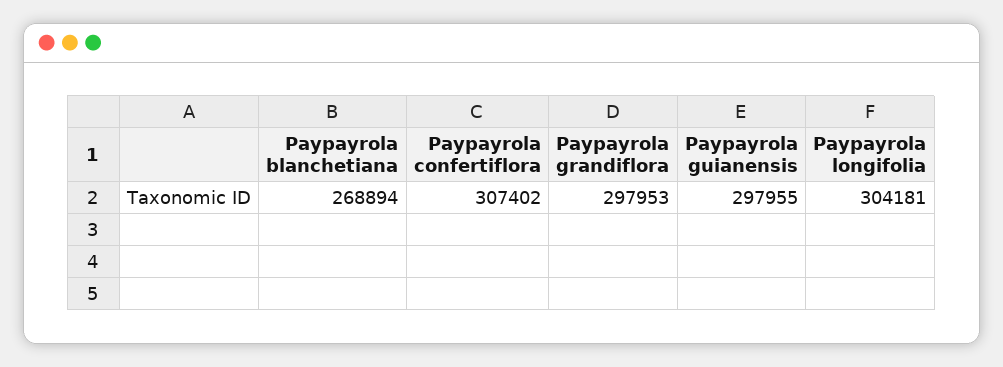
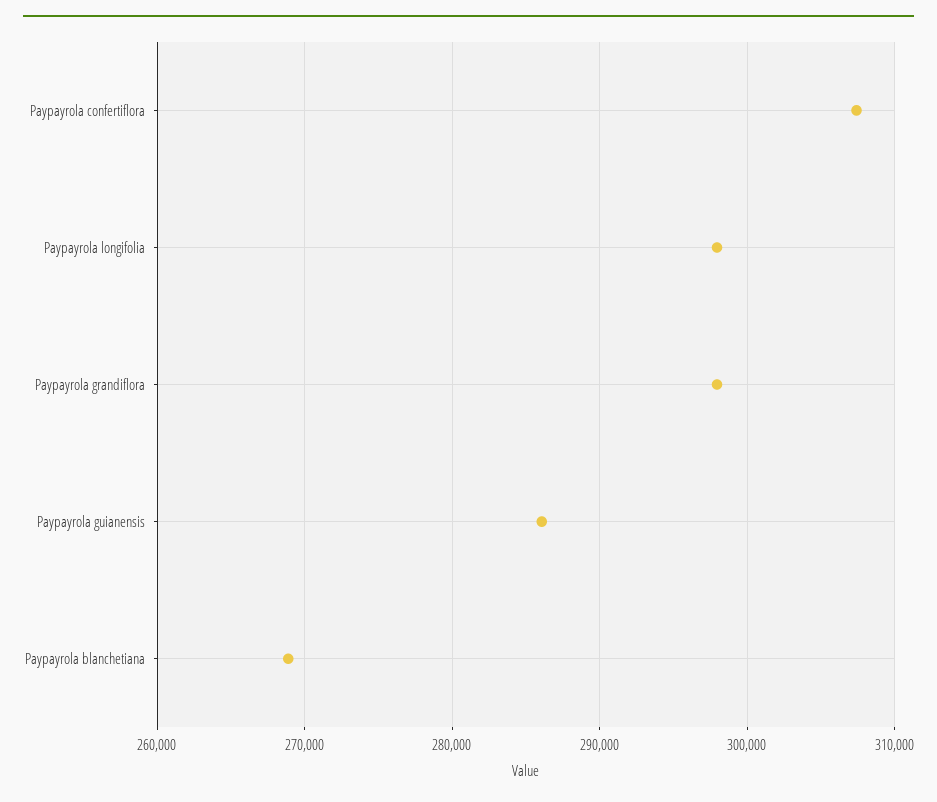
Paypayrola guianensis: 297955 -> 286000
Paypayrola longifolia: 304181 -> 298000

